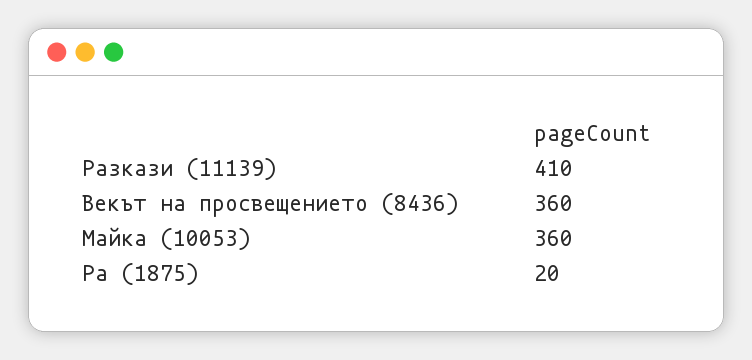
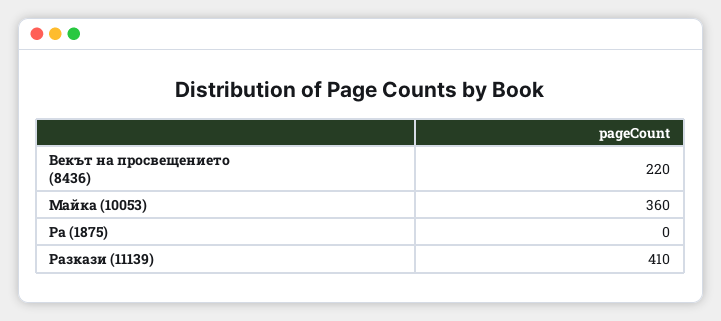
Векът на просвещението (8436): 360 -> 220
Ра (1875): 20 -> 0

